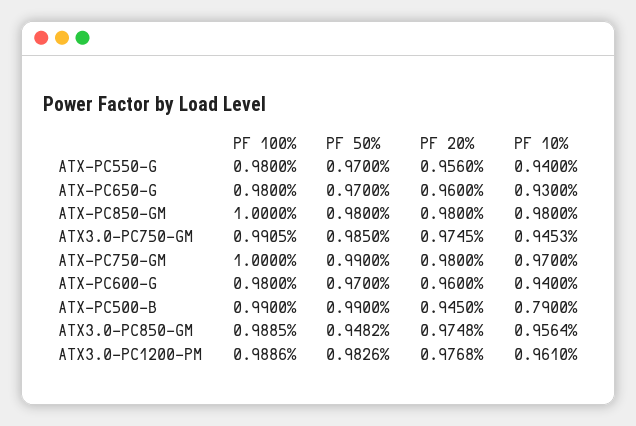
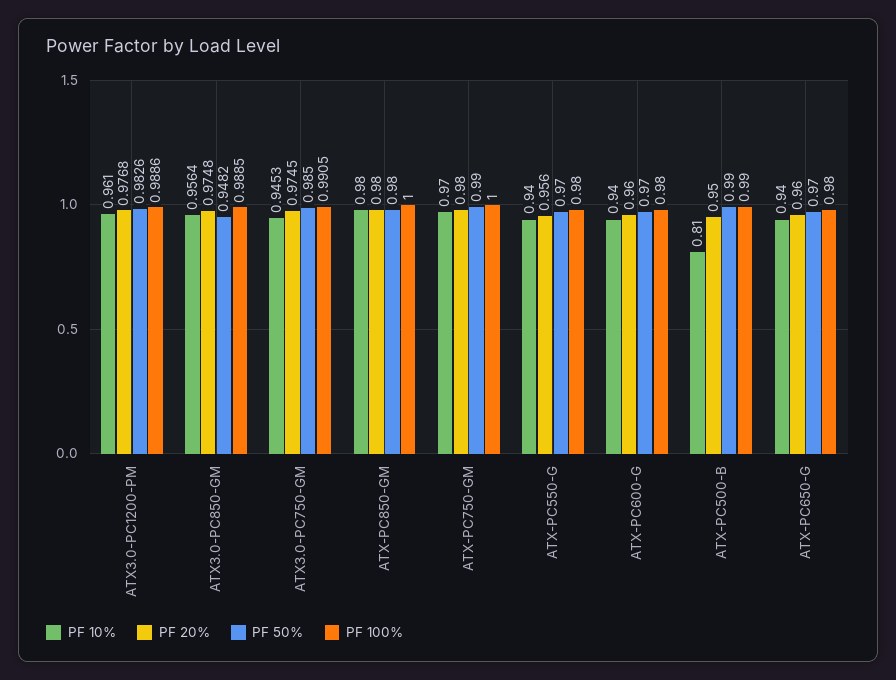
PF 10%, ATX-PC650-G: 0.93 -> 0.94
PF 20%, ATX-PC500-B: 0.945 -> 0.95
PF 10%, ATX-PC500-B: 0.79 -> 0.81

